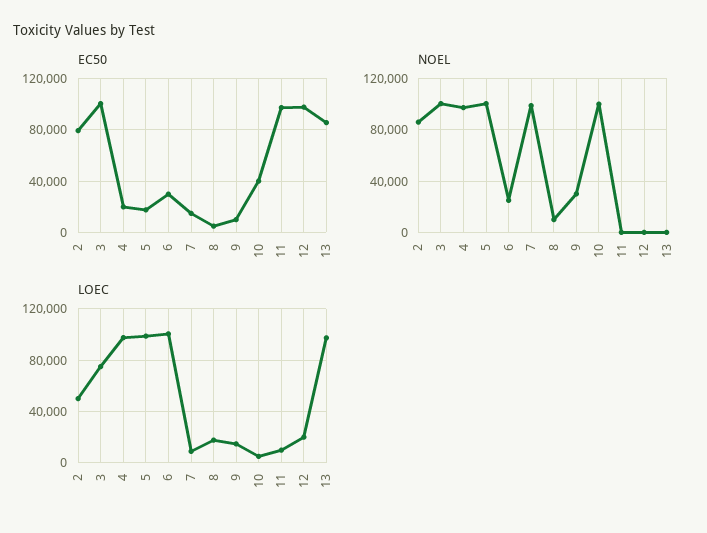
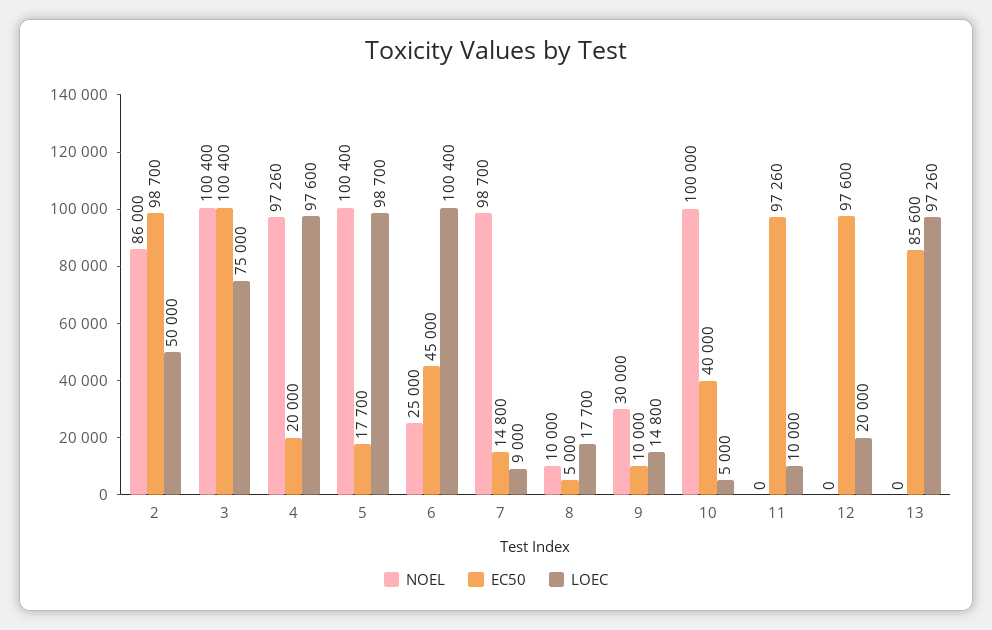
EC50, 2: 80000 -> 98700
EC50, 6: 30000 -> 45000

